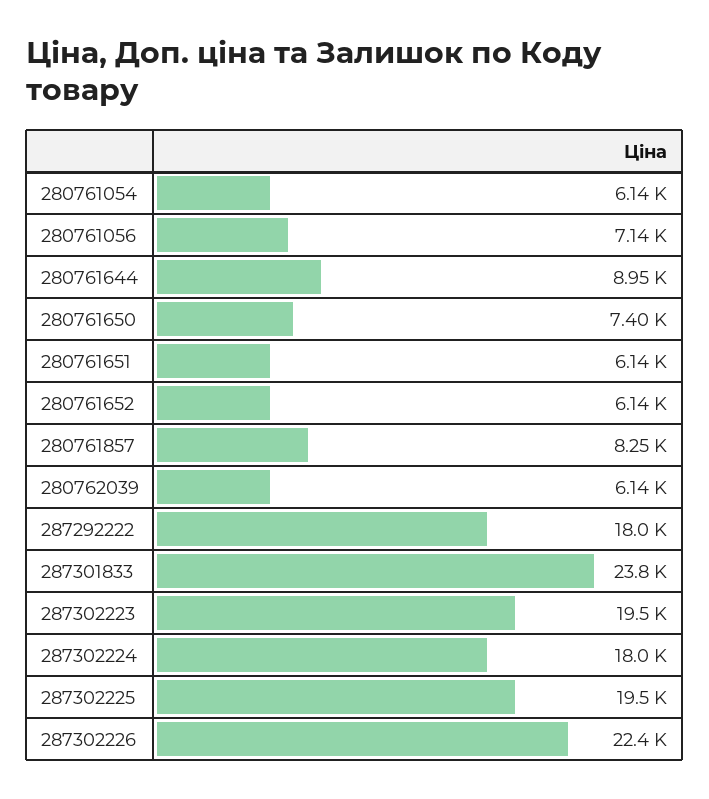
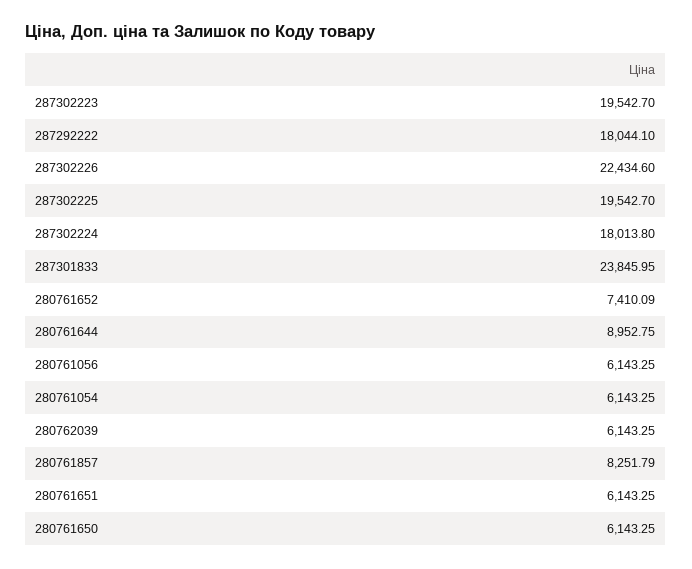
280761056: 7140 -> 6143.25
280761650: 7400 -> 6143.25
280761652: 6140 -> 7410.09

